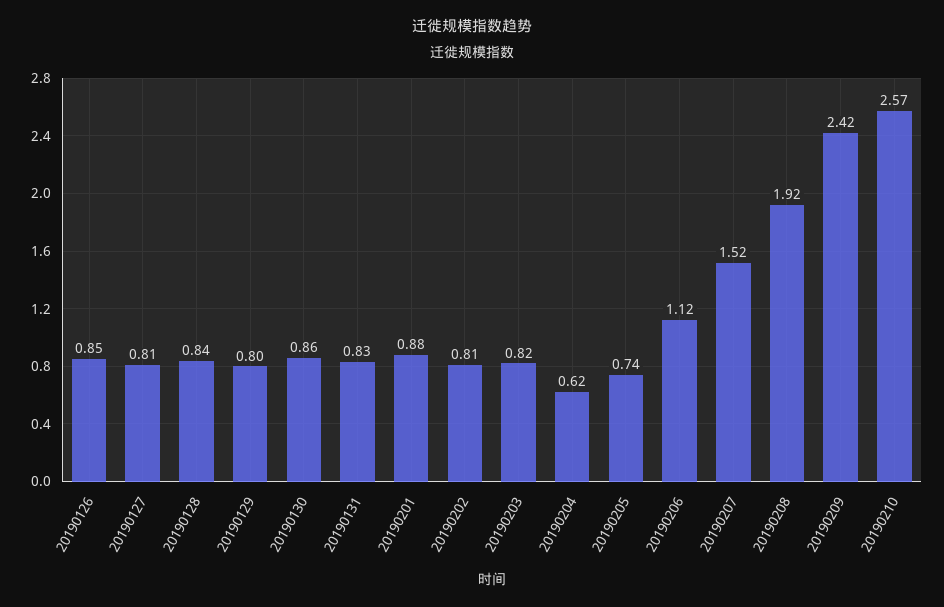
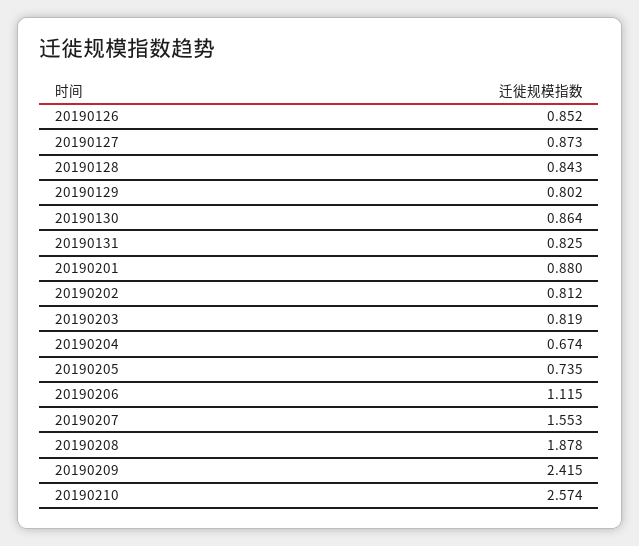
20190127: 0.81 -> 0.873
20190204: 0.62 -> 0.674
20190207: 1.52 -> 1.553
20190208: 1.92 -> 1.878

